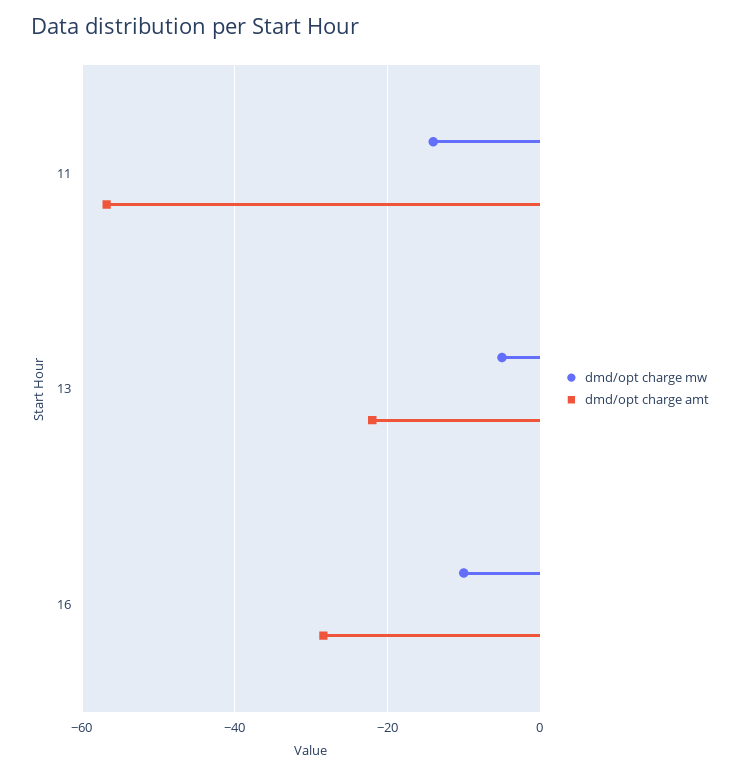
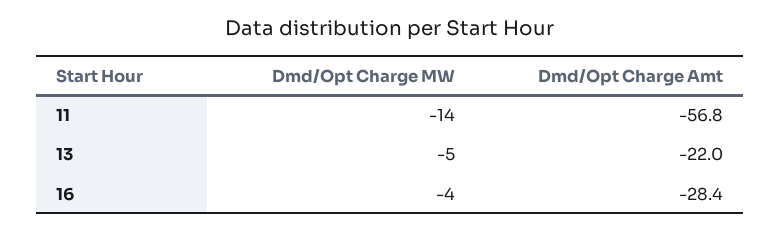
dmd/opt charge mw, 16: -10 -> -4

